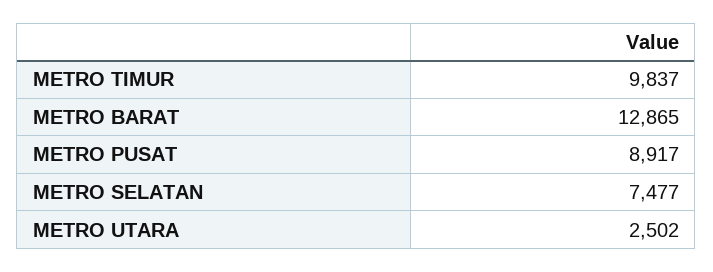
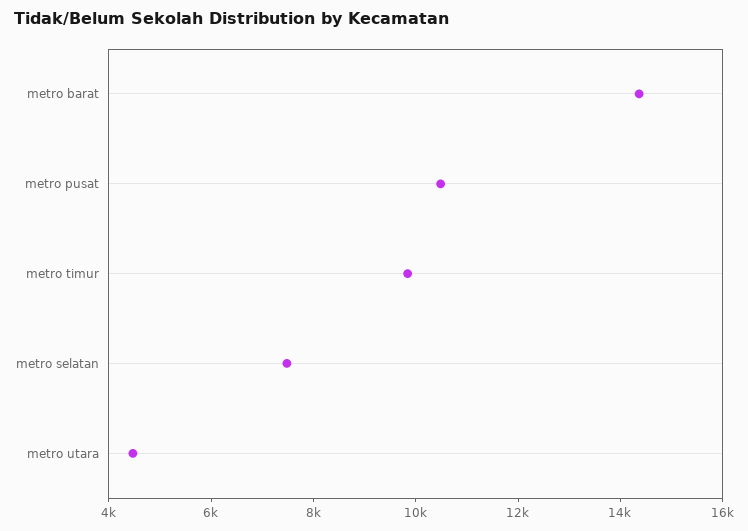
METRO BARAT: 12865 -> 14500
METRO PUSAT: 8917 -> 10500
METRO UTARA: 2502 -> 4500

